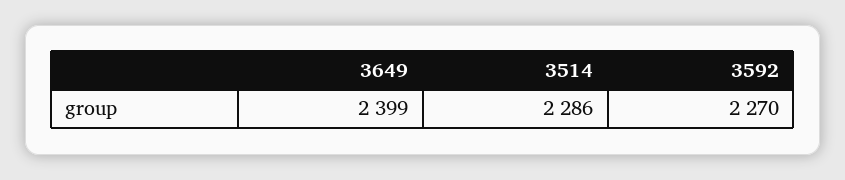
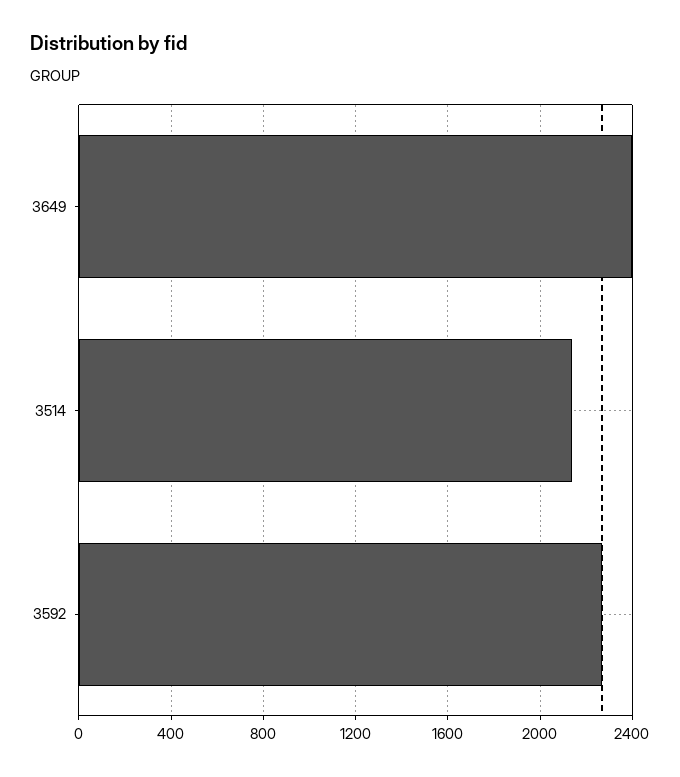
3514: 2286 -> 2150

